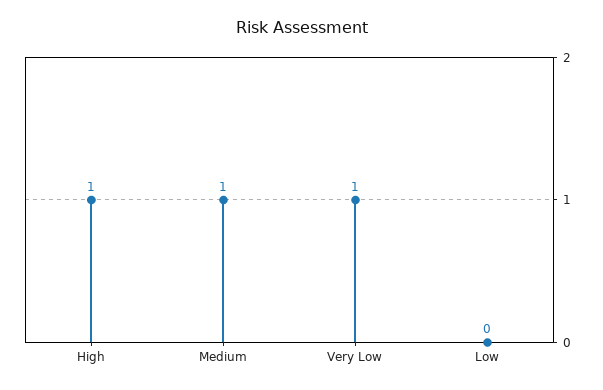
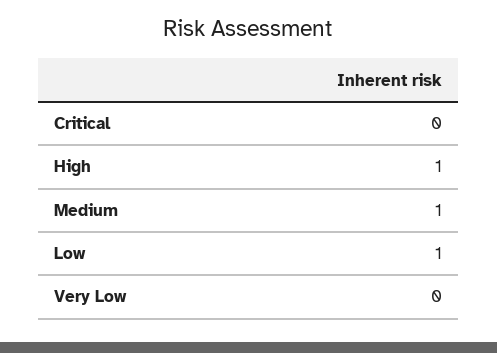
Very Low: 1 -> 0
Low: 0 -> 1
Critical: none -> 0

